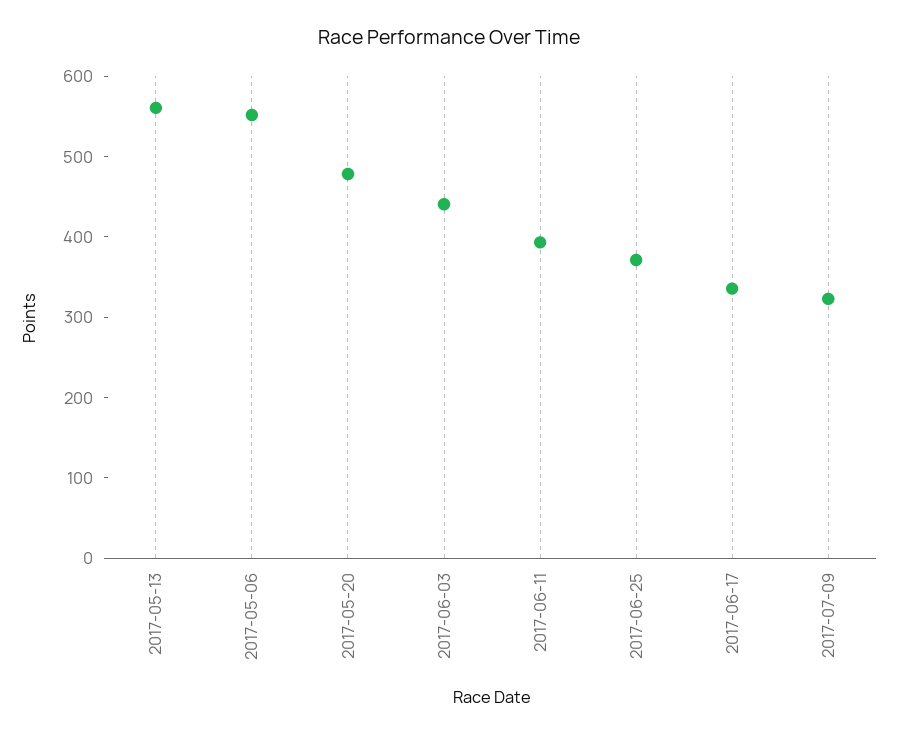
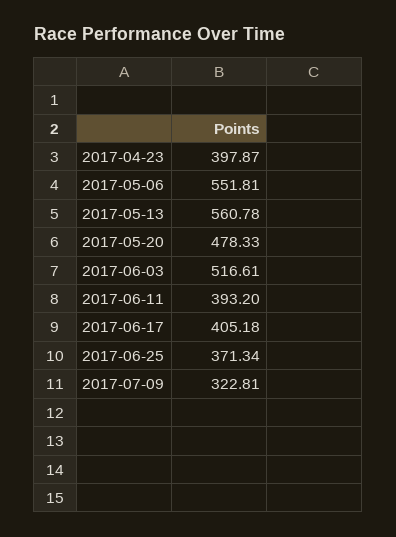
2017-06-03: 440 -> 516.61
2017-06-17: 340 -> 405.18
2017-04-23: none -> 397.87

